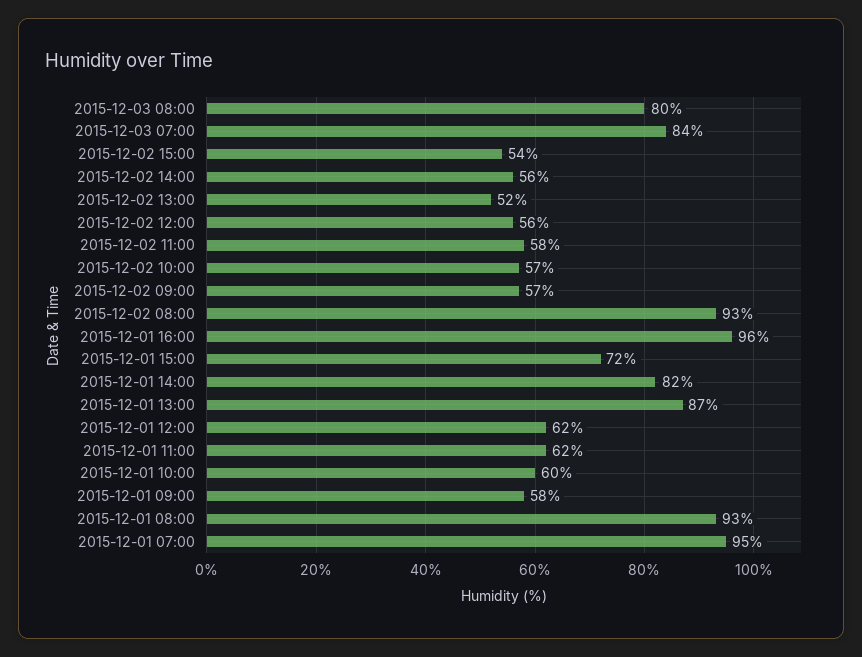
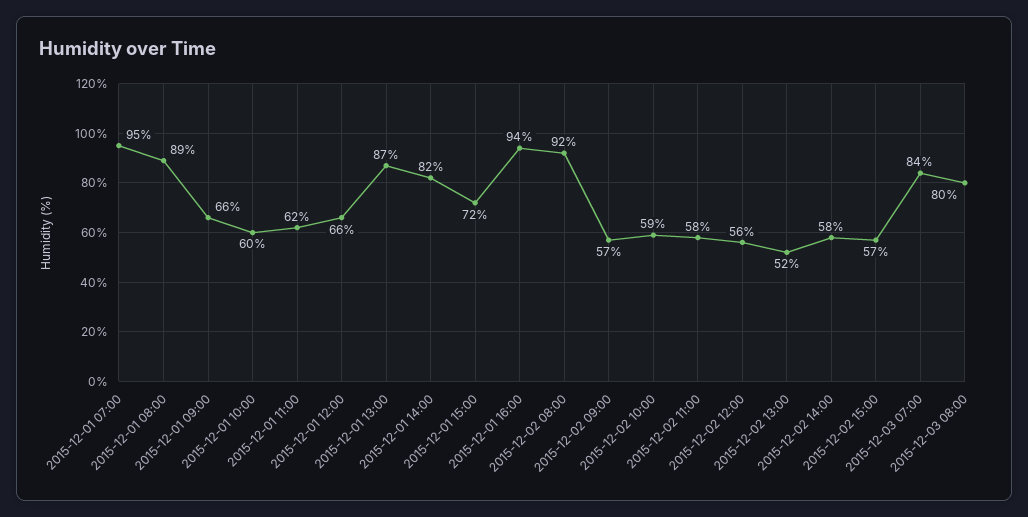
2015-12-02 15:00: 54 -> 57
2015-12-02 14:00: 56 -> 58
2015-12-02 10:00: 57 -> 59
2015-12-02 08:00: 93 -> 92
2015-12-01 16:00: 96 -> 94
2015-12-01 12:00: 62 -> 66
2015-12-01 09:00: 58 -> 66
2015-12-01 08:00: 93 -> 89

